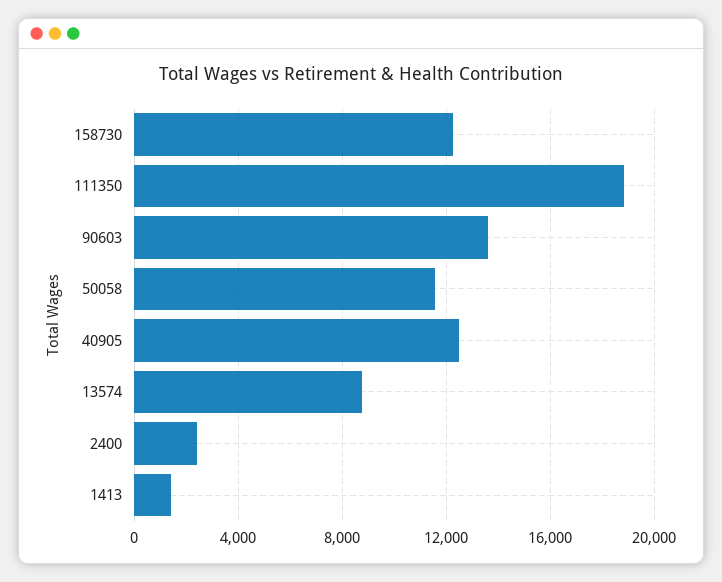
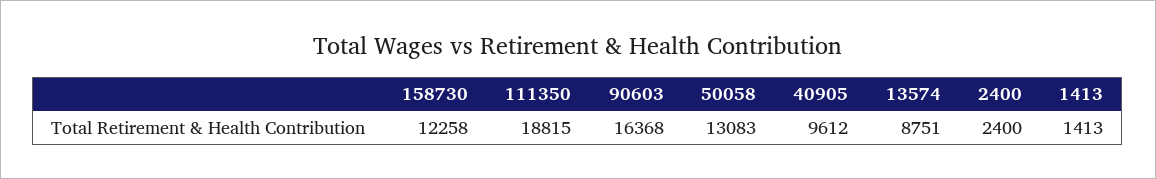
90603: 13500 -> 16368
50058: 11500 -> 13083
40905: 12500 -> 9612

